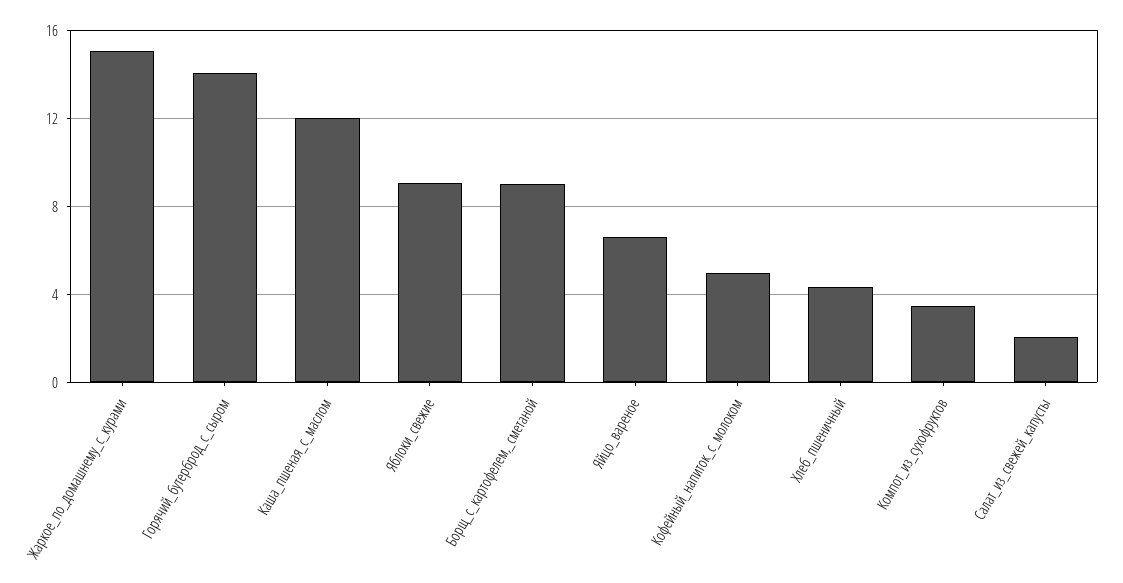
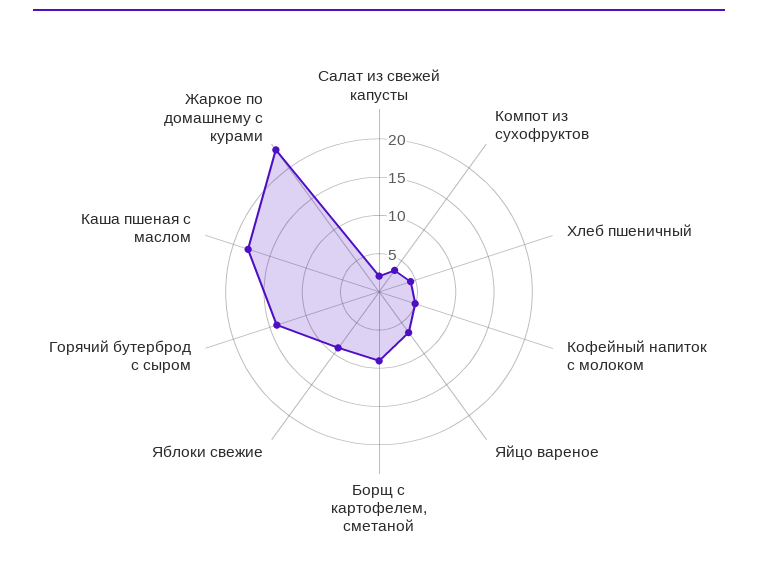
Жаркое_по_домашнему_с_курами: 15 -> 22.5
Каша_пшеная_с_маслом: 12 -> 17.5

